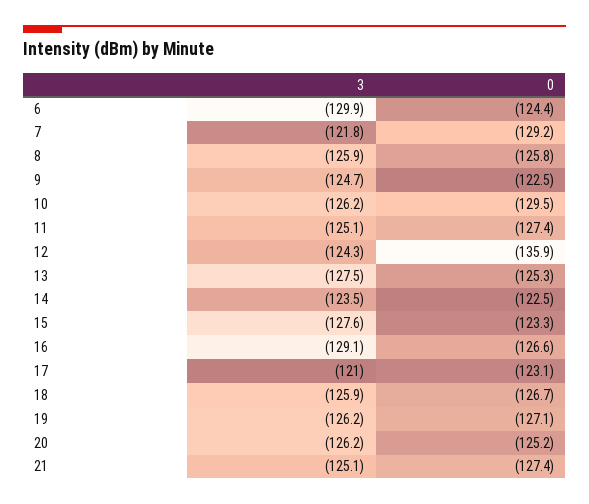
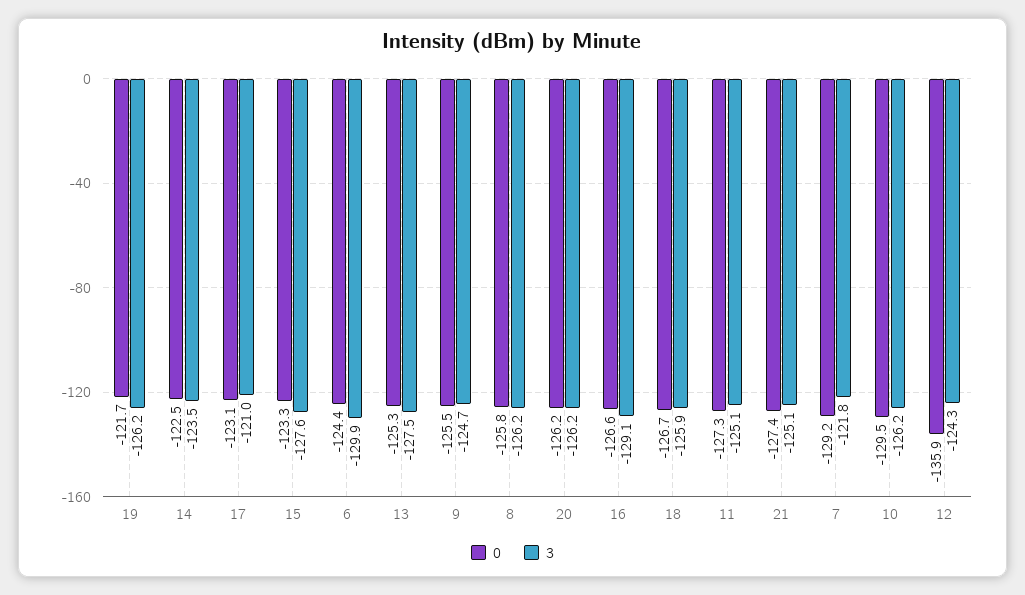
3, 8: -125.9 -> -126.2
0, 9: -122.5 -> -125.5
0, 11: -127.4 -> -127.3
0, 19: -127.1 -> -121.7
0, 20: -125.2 -> -126.2

